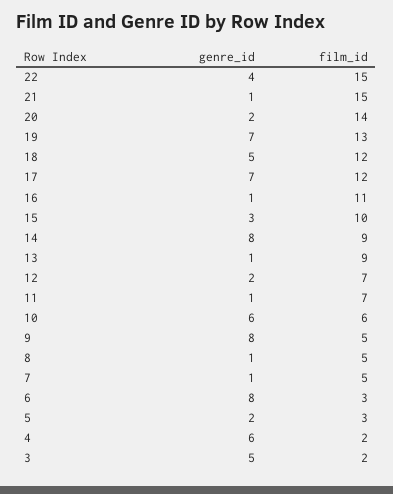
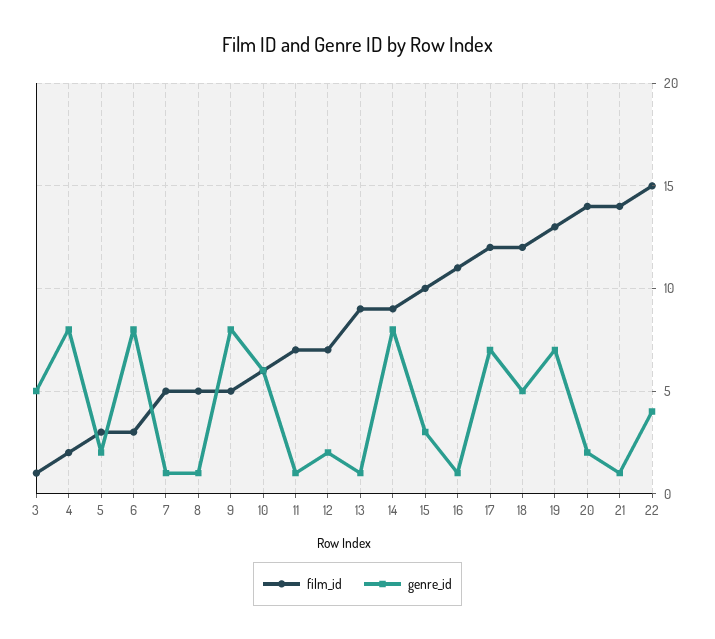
film_id, 21: 15 -> 14
genre_id, 4: 6 -> 8
film_id, 3: 2 -> 1

